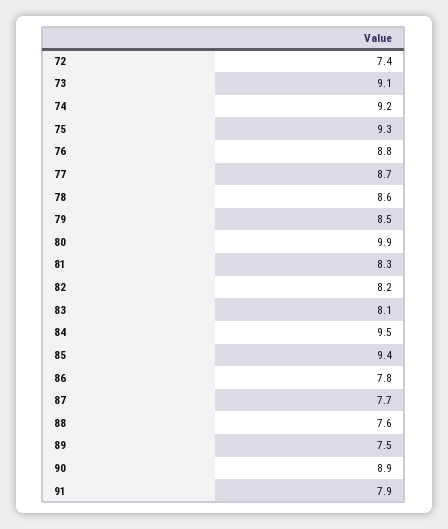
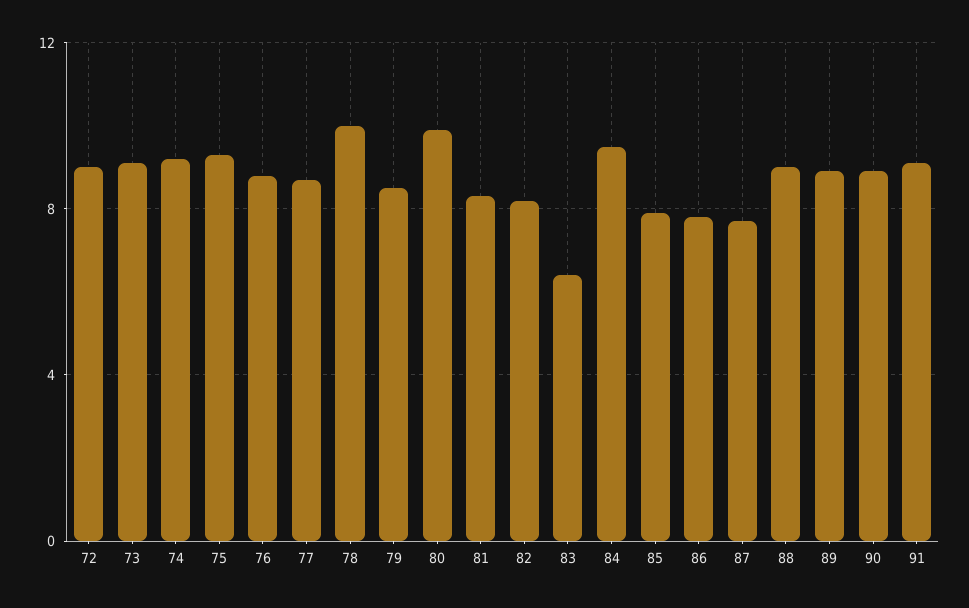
72: 7.4 -> 9
78: 8.6 -> 10
83: 8.1 -> 6.5
85: 9.4 -> 8
88: 7.6 -> 9
89: 7.5 -> 9
91: 7.9 -> 9

